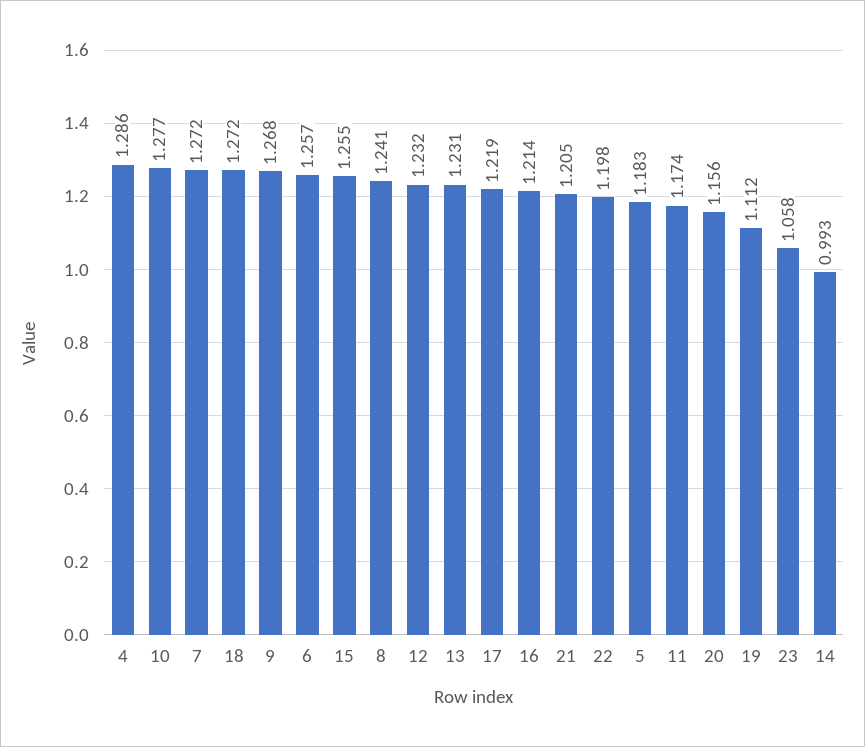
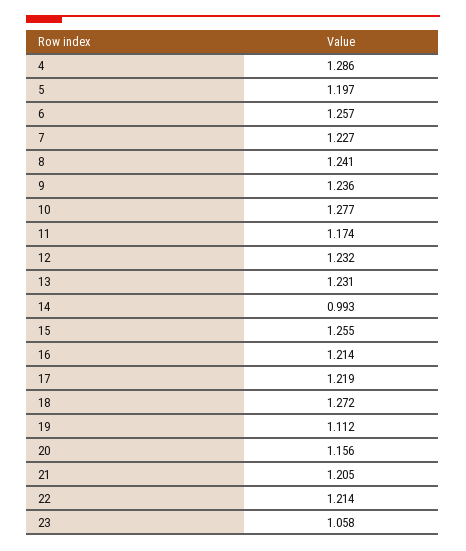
7: 1.272 -> 1.227
9: 1.268 -> 1.236
22: 1.198 -> 1.214
5: 1.183 -> 1.197

